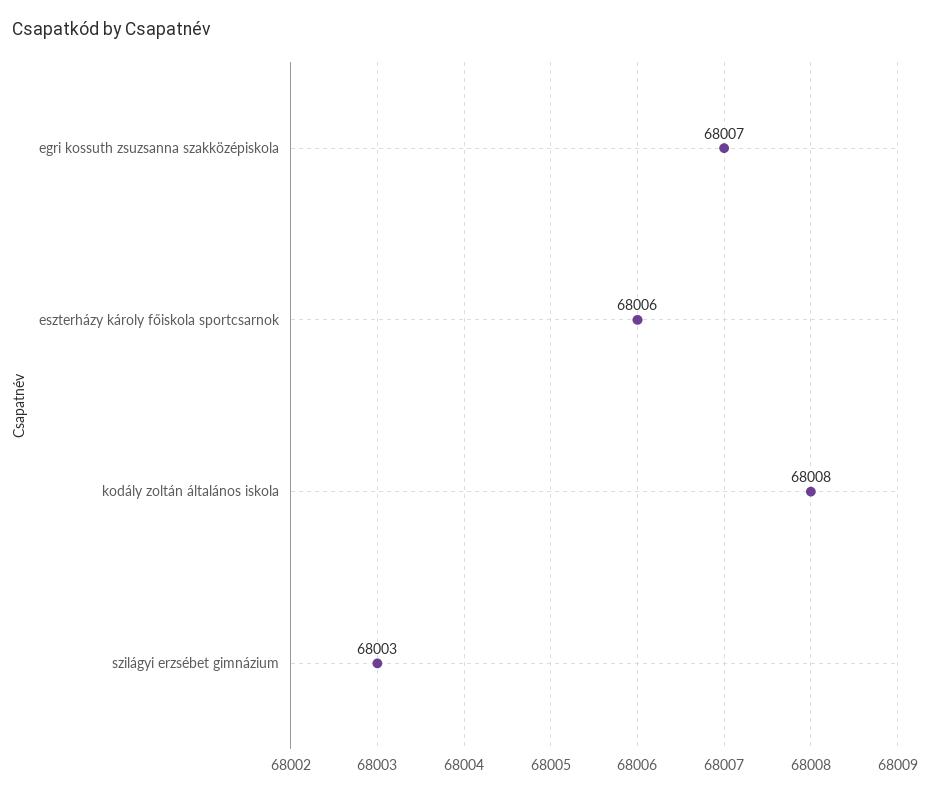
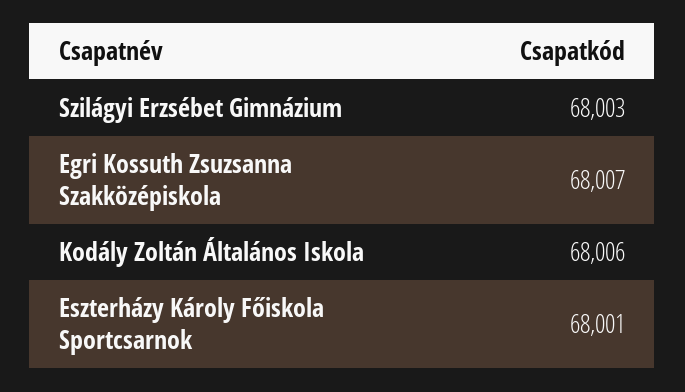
eszterházy károly főiskola sportcsarnok: 68006 -> 68001
kodály zoltán általános iskola: 68008 -> 68006

